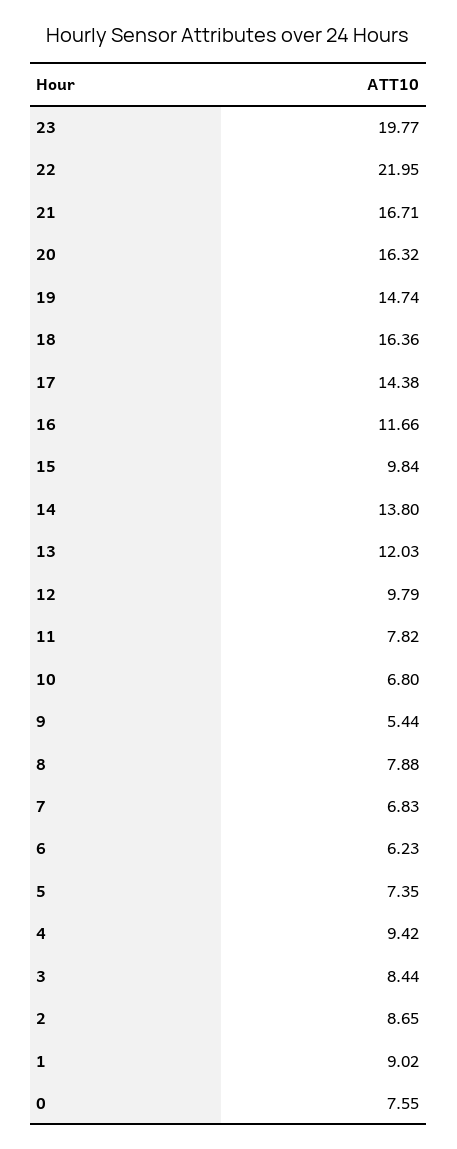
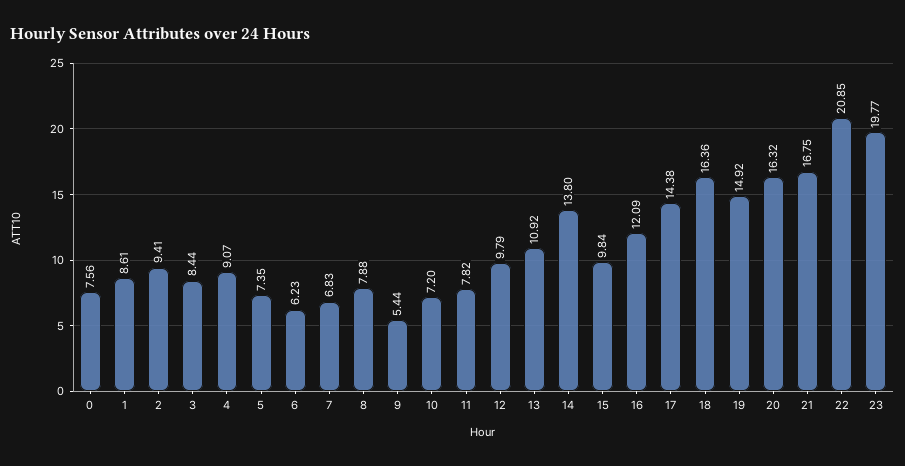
22: 21.95 -> 20.85
21: 16.71 -> 16.75
19: 14.74 -> 14.92
16: 11.66 -> 12.09
13: 12.03 -> 10.92
10: 6.8 -> 7.2
4: 9.42 -> 9.07
2: 8.65 -> 9.41
1: 9.02 -> 8.61
0: 7.55 -> 7.56

